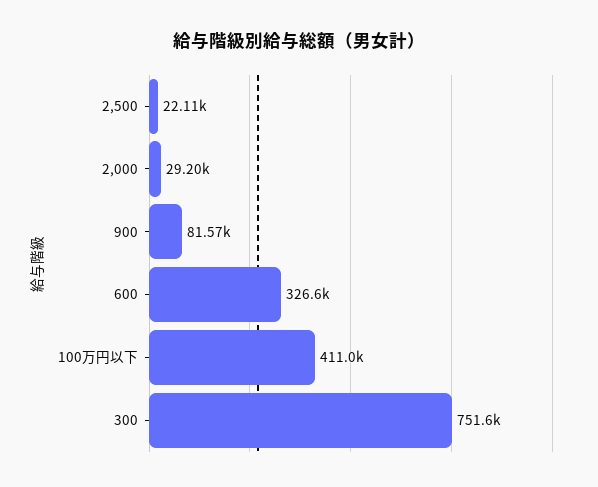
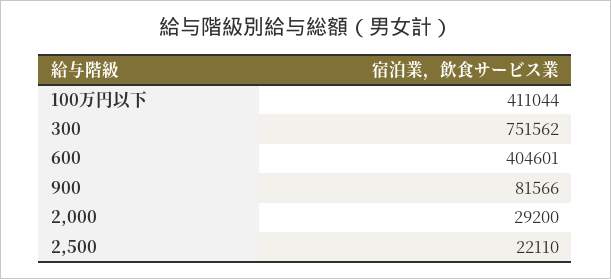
600: 326600 -> 404601

